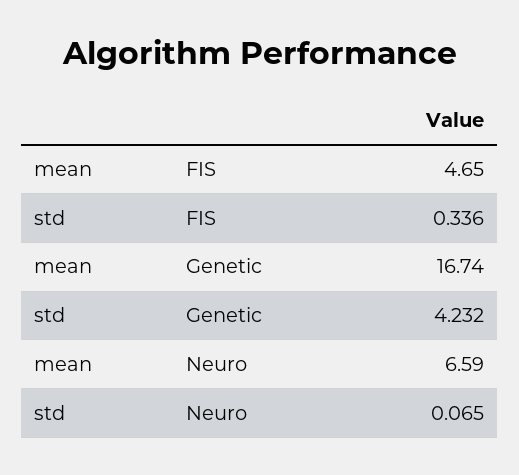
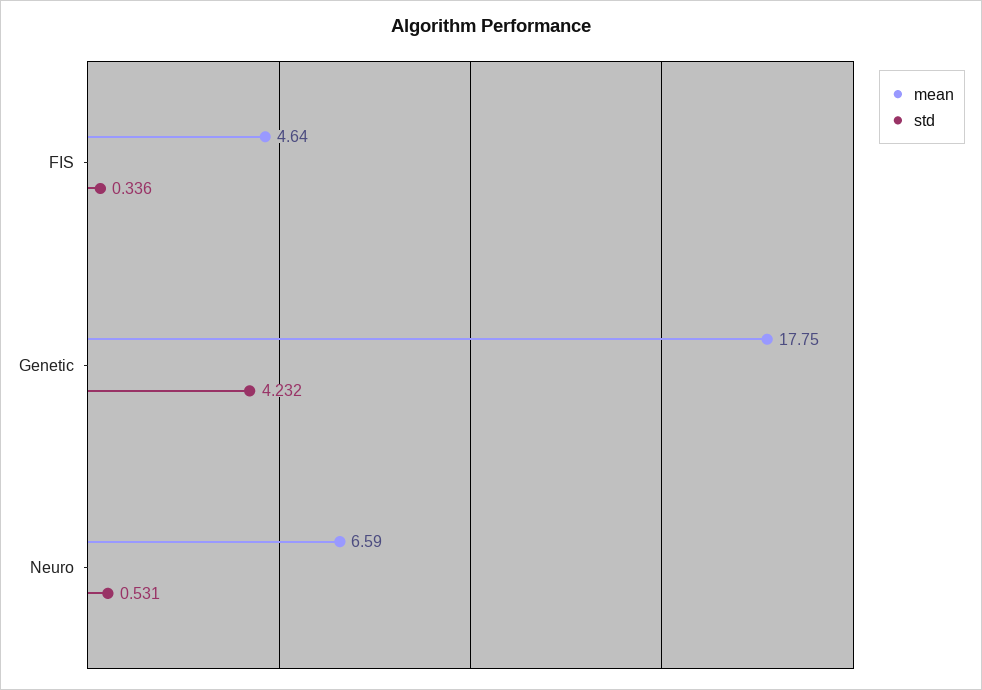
mean, FIS: 4.65 -> 4.64
mean, Genetic: 16.74 -> 17.75
std, Neuro: 0.065 -> 0.531

